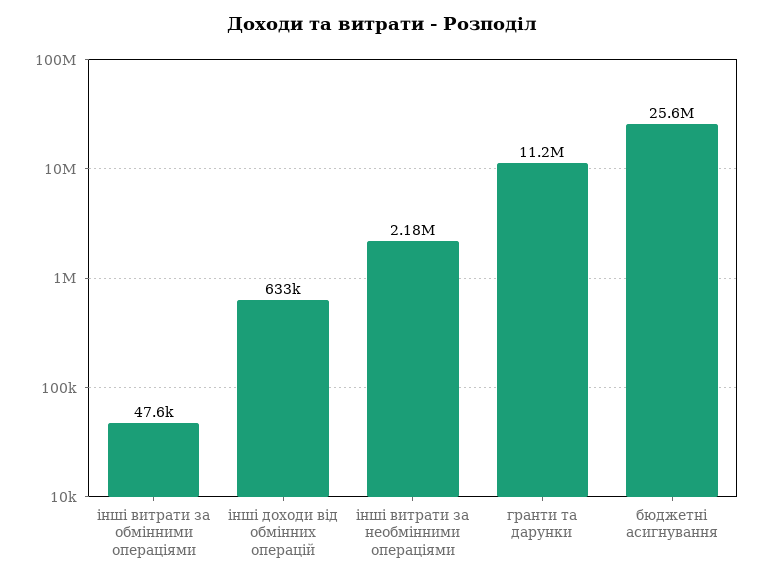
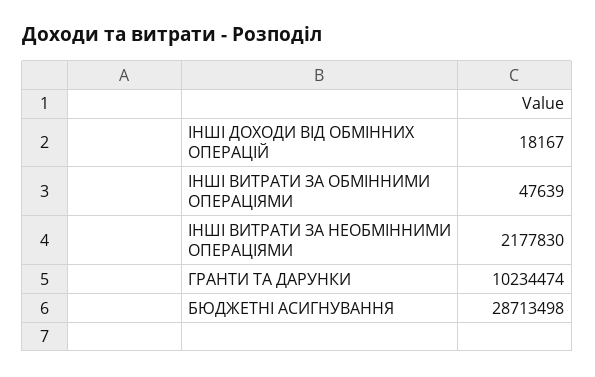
інші доходи від обмінних операцій: 633000 -> 18167
гранти та дарунки: 11200000 -> 10234474
бюджетні асигнування: 25600000 -> 28713498

